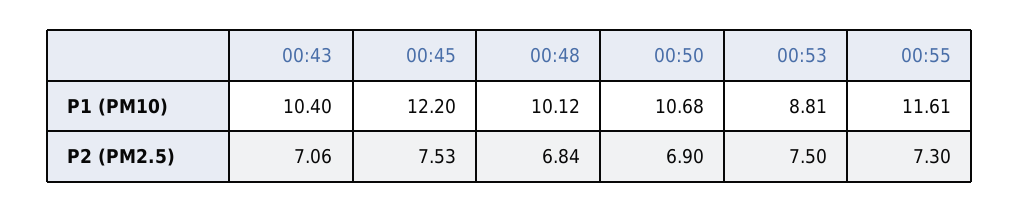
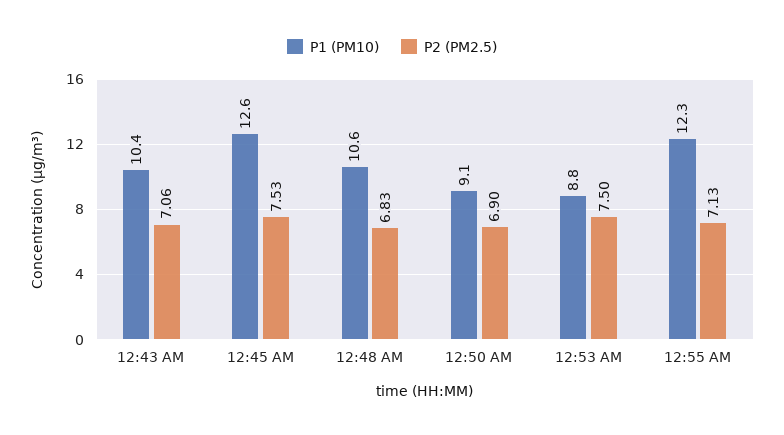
P1 (PM10), 00:45: 12.2 -> 12.6
P1 (PM10), 00:48: 10.12 -> 10.6
P1 (PM10), 00:50: 10.68 -> 9.1
P1 (PM10), 00:55: 11.61 -> 12.3
P2 (PM2.5), 00:48: 6.84 -> 6.83
P2 (PM2.5), 00:55: 7.3 -> 7.13

